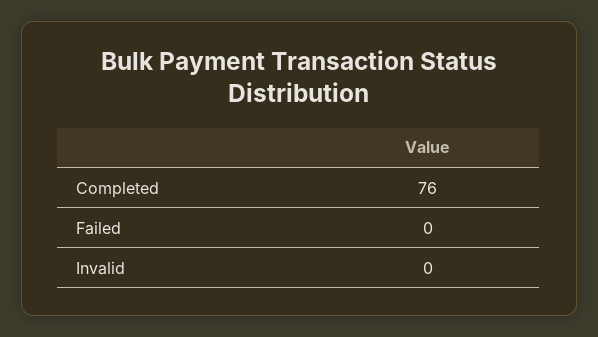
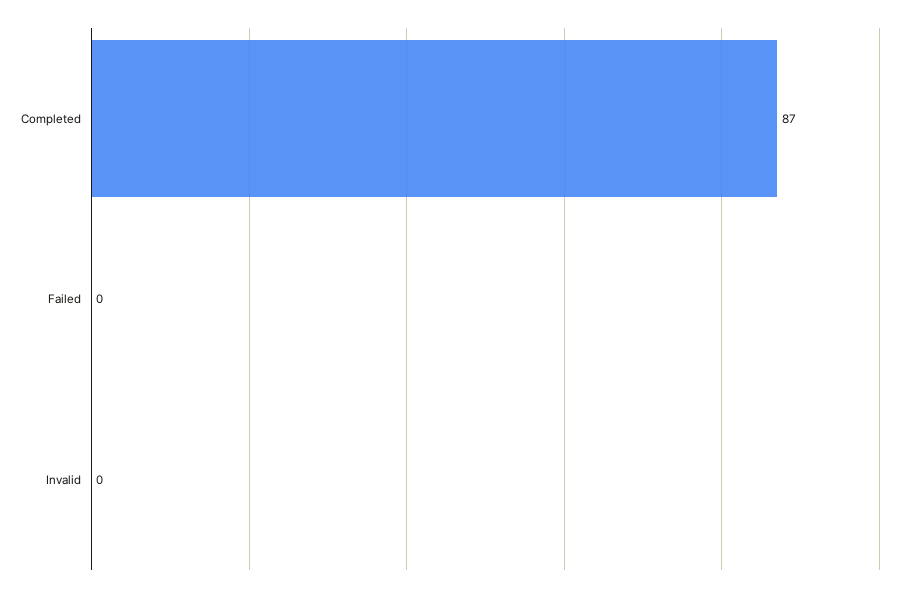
Completed: 76 -> 87

